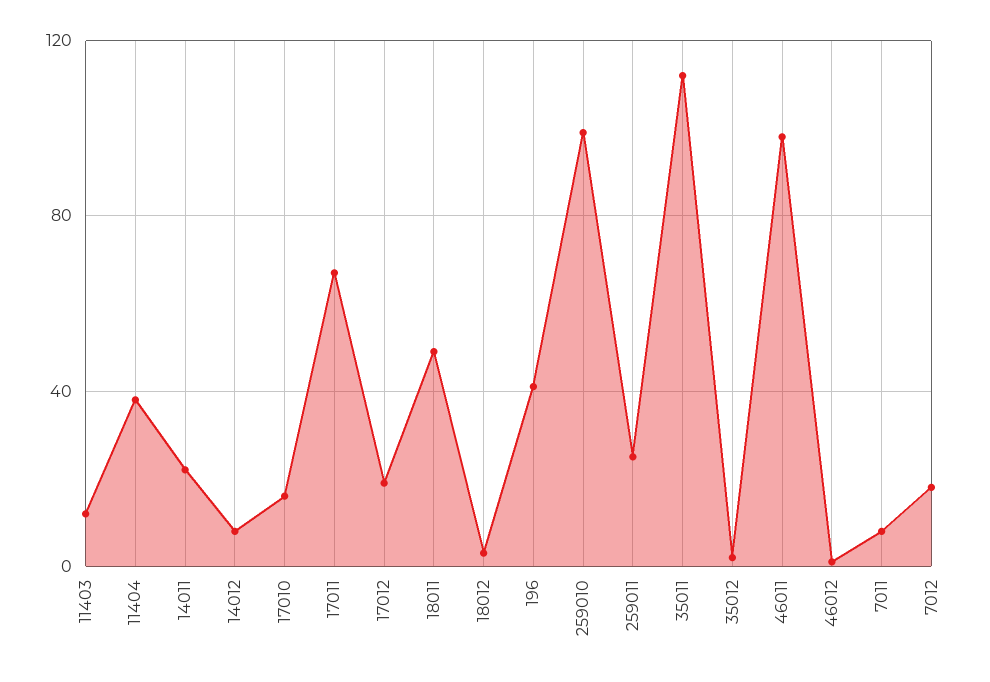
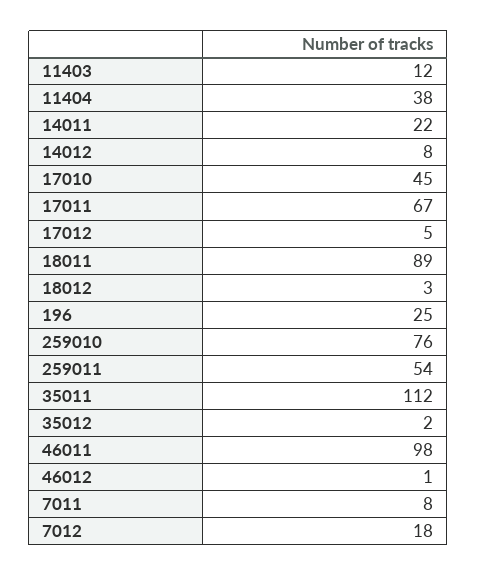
17010: 15 -> 45
17012: 20 -> 5
18011: 50 -> 89
196: 40 -> 25
259010: 100 -> 76
259011: 25 -> 54

